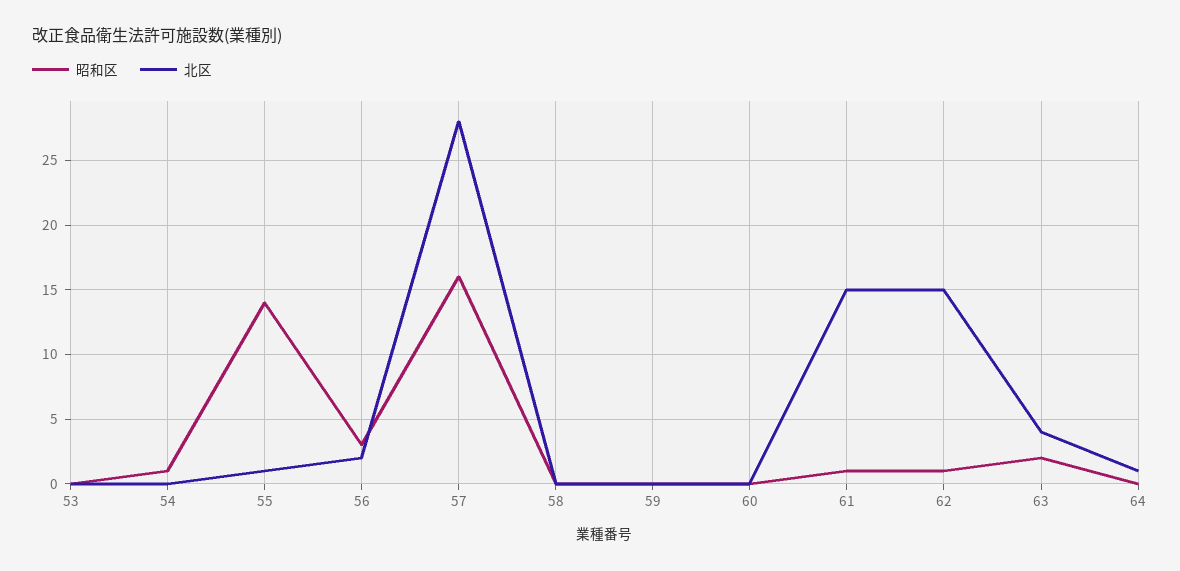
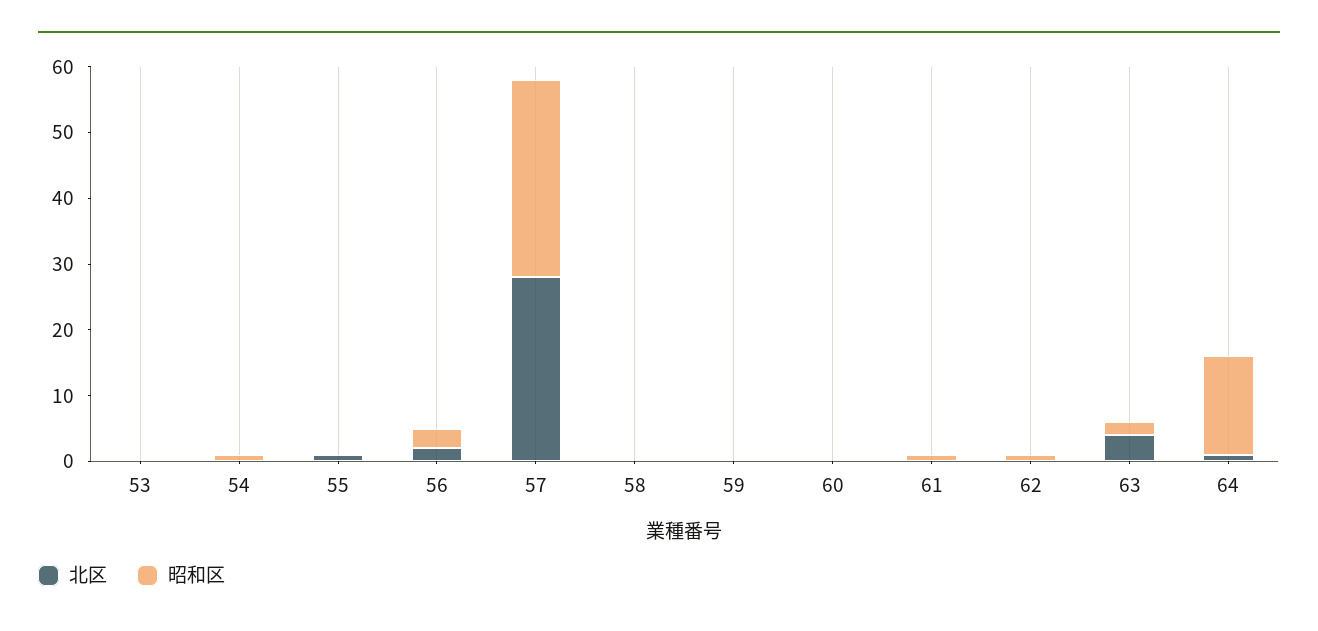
昭和区, 55: 14 -> 0
昭和区, 57: 16 -> 30
北区, 61: 15 -> 0
北区, 62: 15 -> 0
昭和区, 64: 0 -> 15

